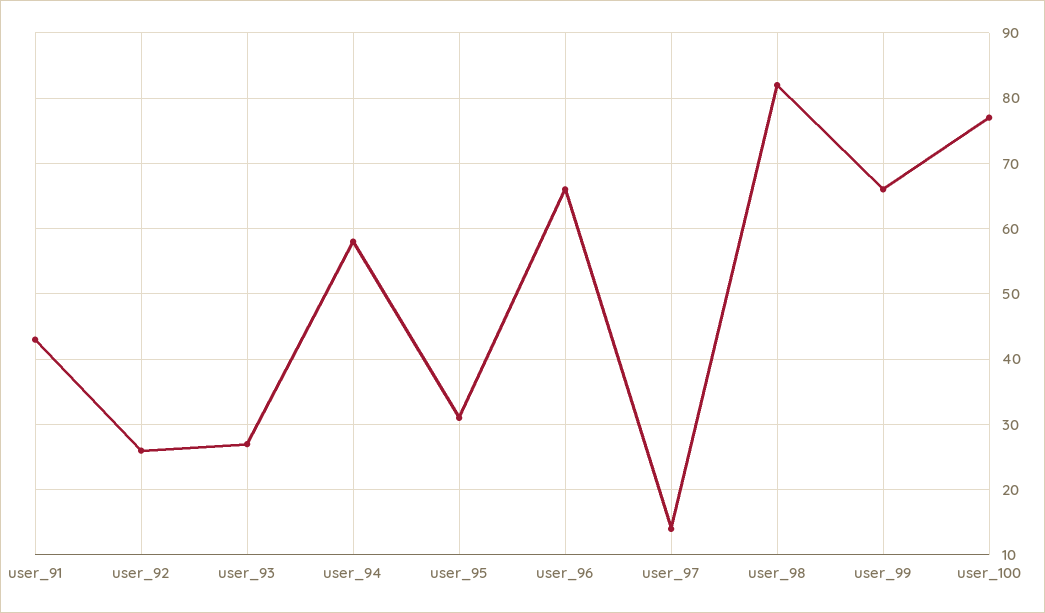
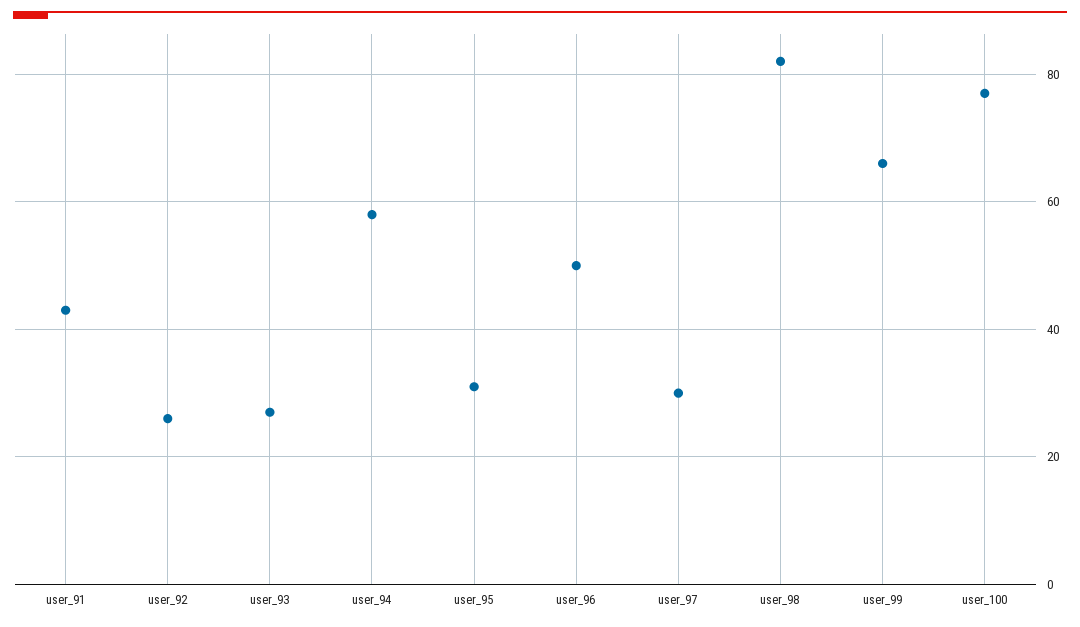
user_96: 66 -> 50
user_97: 14 -> 30

